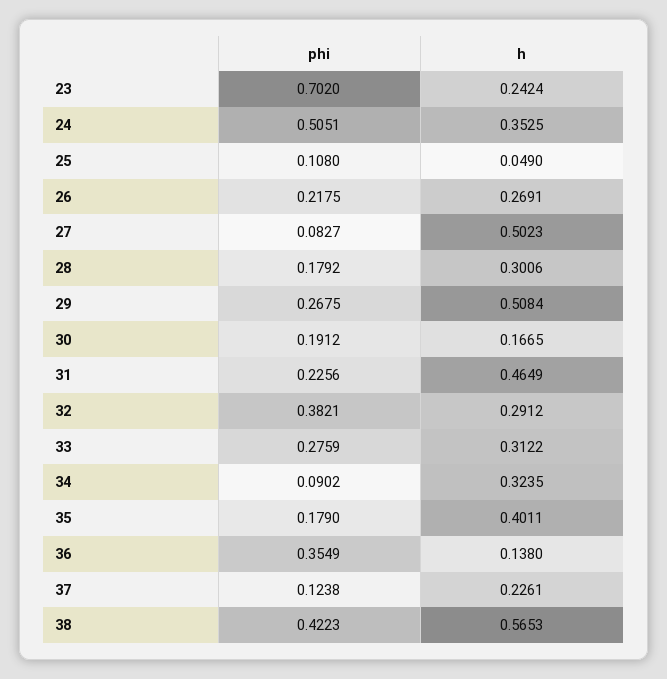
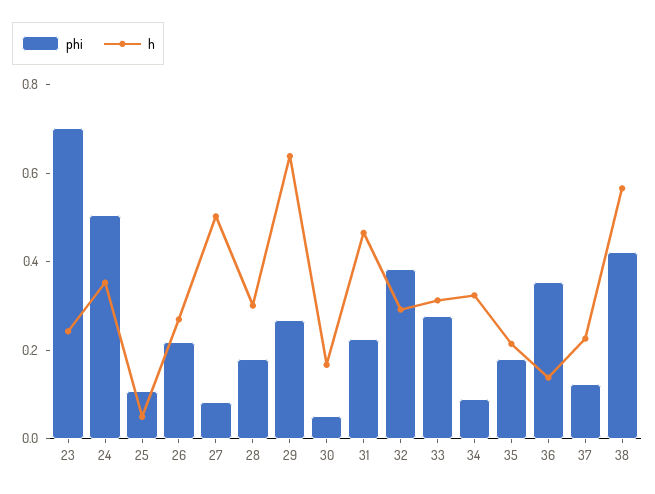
h, 29: 0.5084 -> 0.65
phi, 30: 0.1912 -> 0.05
h, 35: 0.4011 -> 0.2

